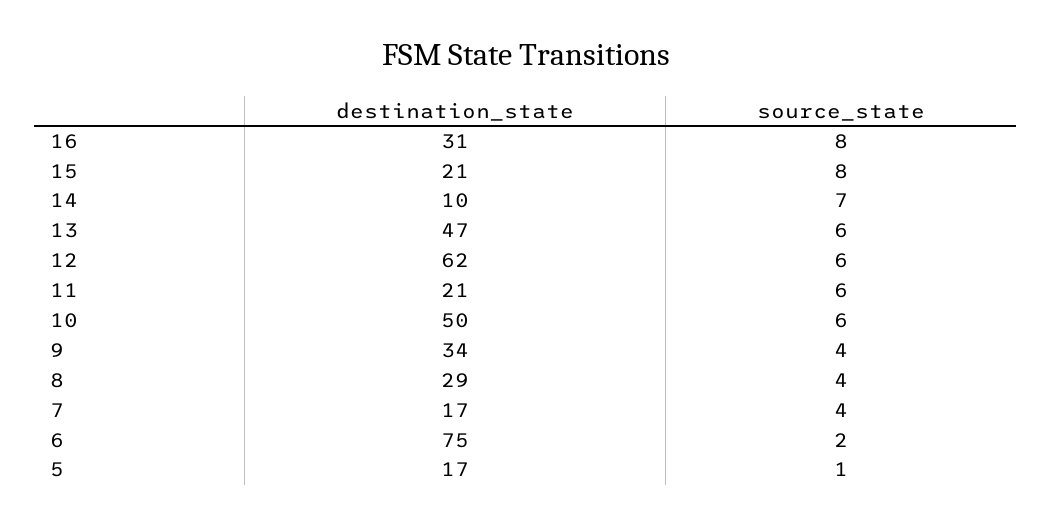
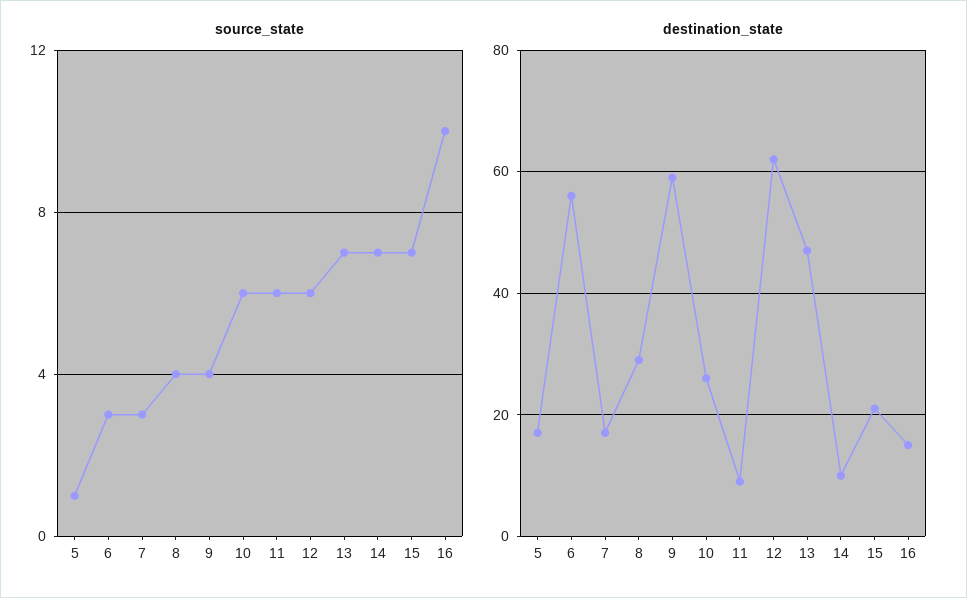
destination_state, 16: 31 -> 15
source_state, 16: 8 -> 10
source_state, 15: 8 -> 7
source_state, 13: 6 -> 7
destination_state, 11: 21 -> 10
destination_state, 10: 50 -> 25
destination_state, 9: 34 -> 60
source_state, 7: 4 -> 3
destination_state, 6: 75 -> 55
source_state, 6: 2 -> 3

